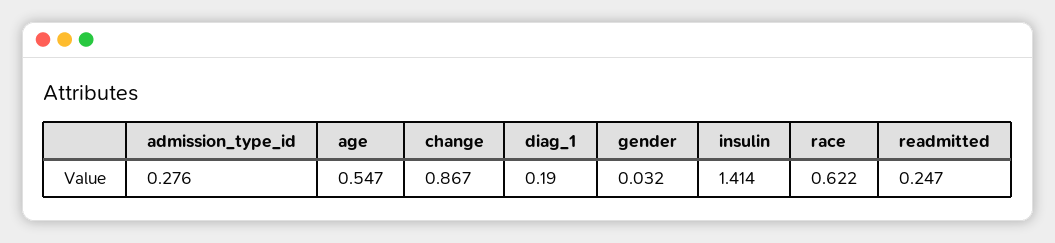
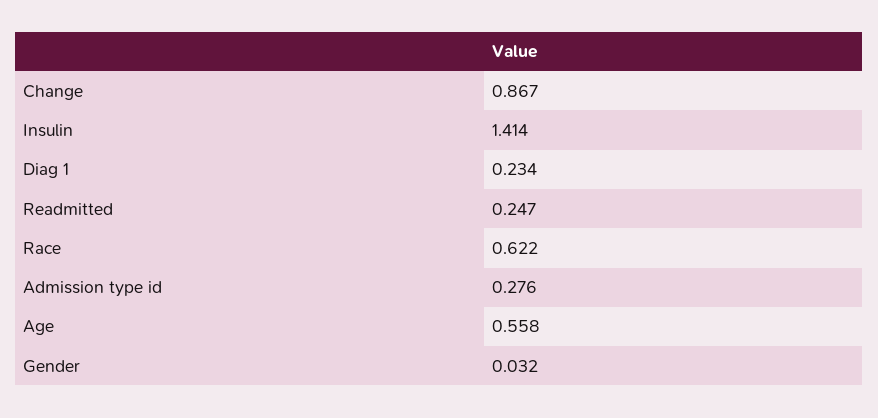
age: 0.547 -> 0.558
diag_1: 0.19 -> 0.234

